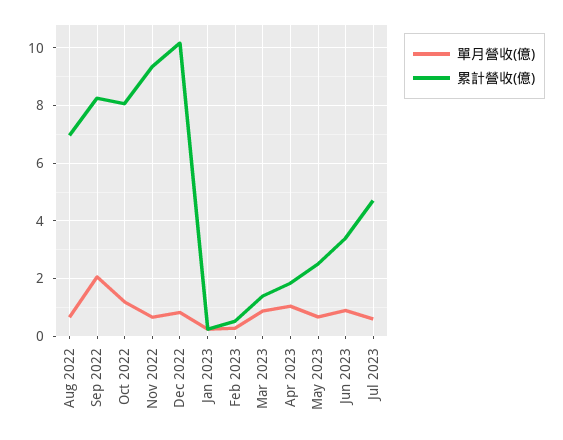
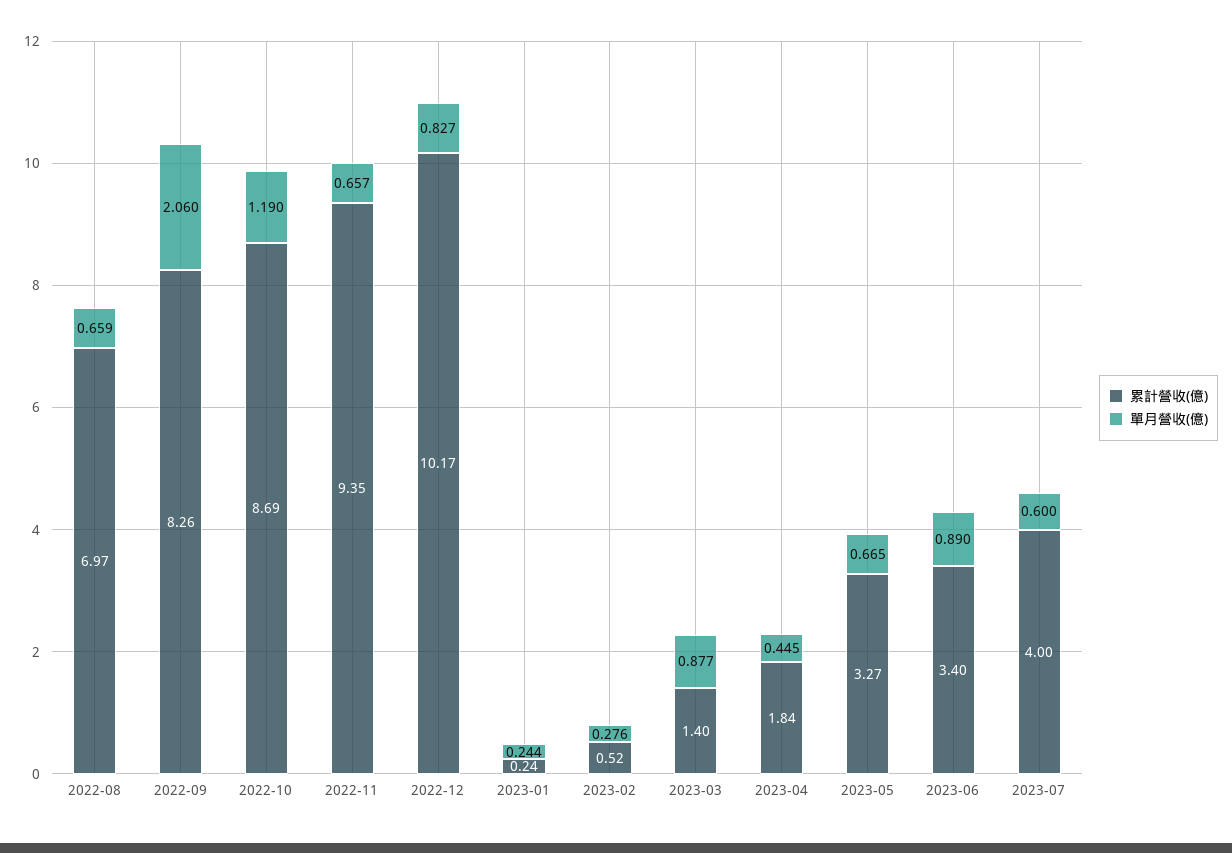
累計營收(億), Oct 2022: 8 -> 8.69
單月營收(億), Apr 2023: 1 -> 0.445
累計營收(億), May 2023: 2.5 -> 3.27
累計營收(億), Jul 2023: 4.75 -> 4

